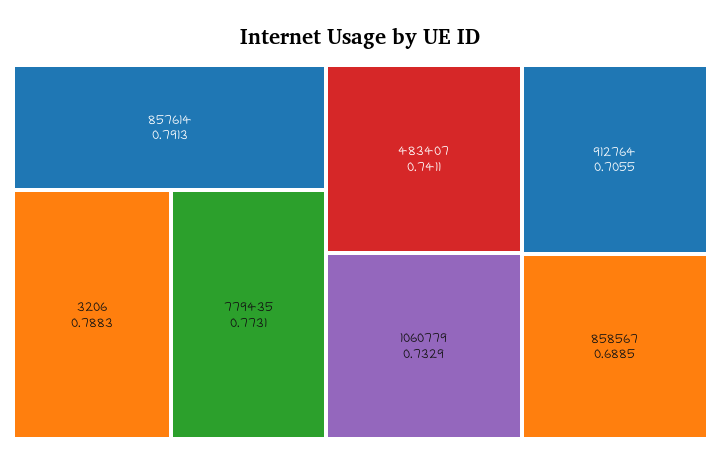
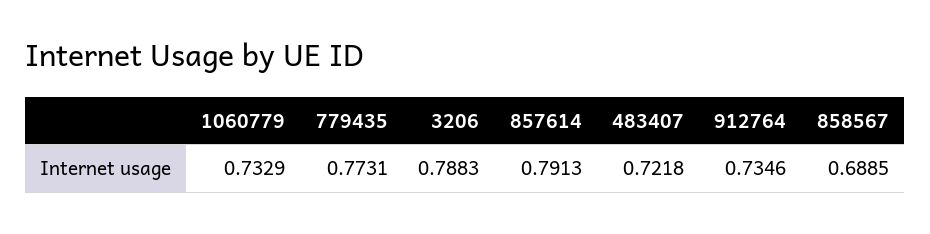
483407: 0.7411 -> 0.7218
912764: 0.7055 -> 0.7346

